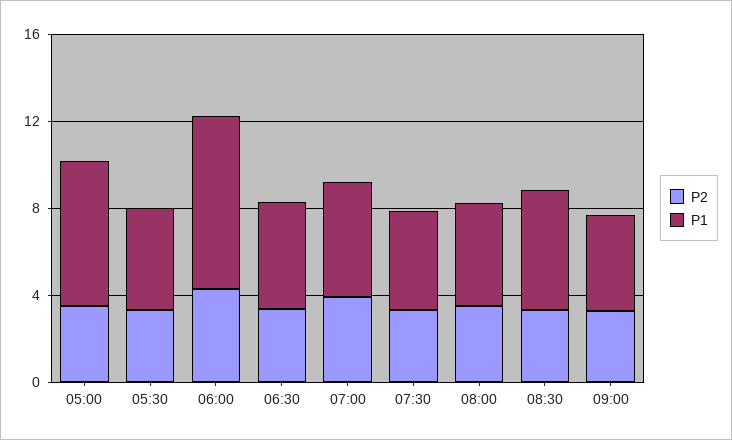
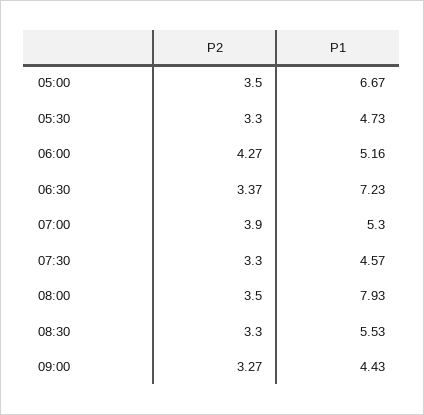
P1, 06:00: 8 -> 5.16
P1, 06:30: 5 -> 7.23
P1, 08:00: 5 -> 7.93

